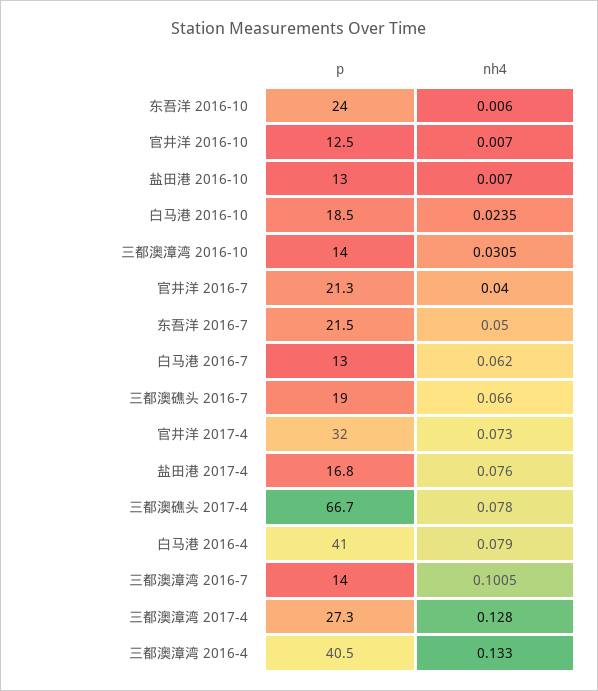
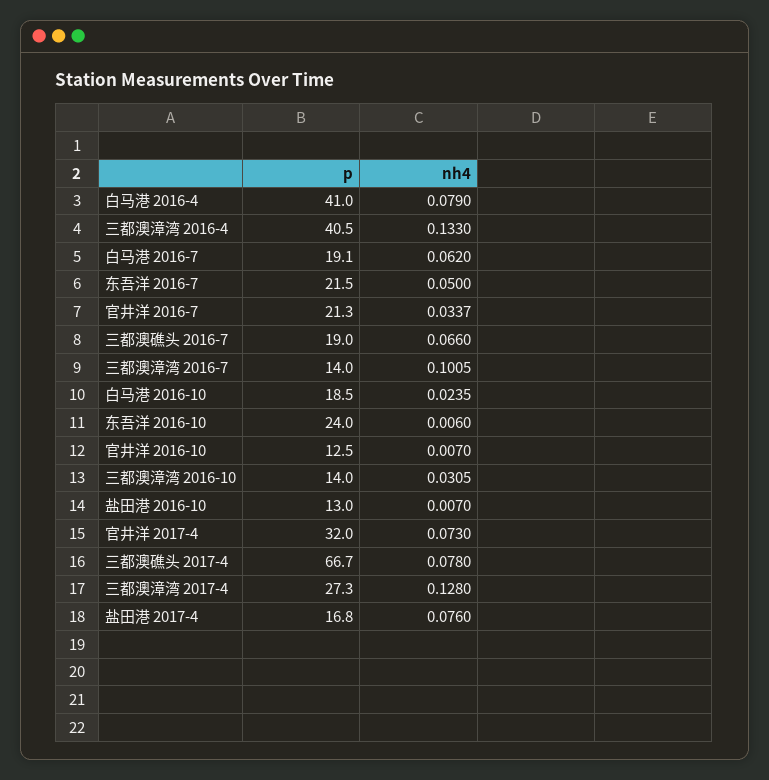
nh4, 官井洋 2016-7: 0.04 -> 0.0337
p, 白马港 2016-7: 13 -> 19.1

